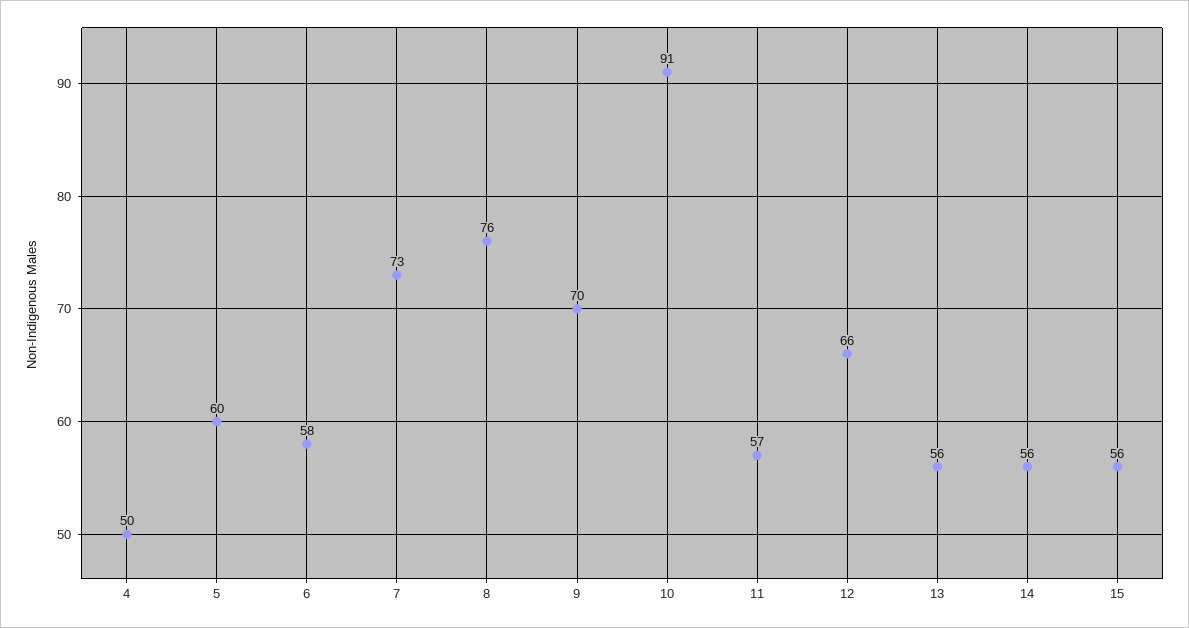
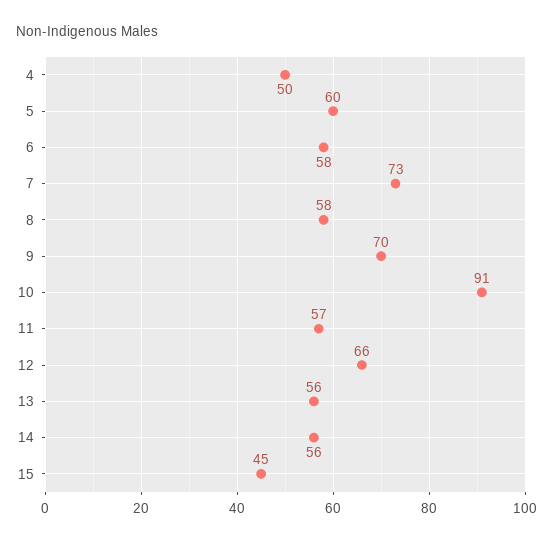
8: 76 -> 58
15: 56 -> 45

